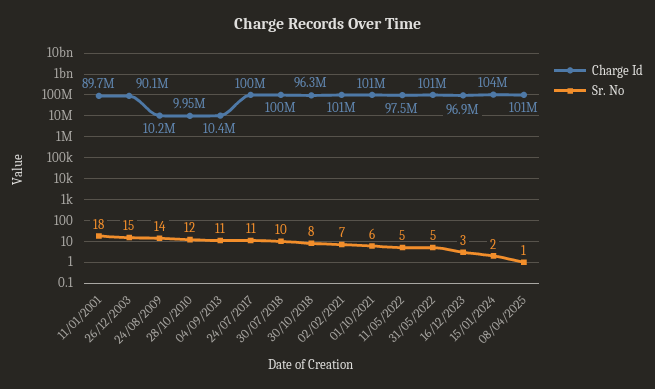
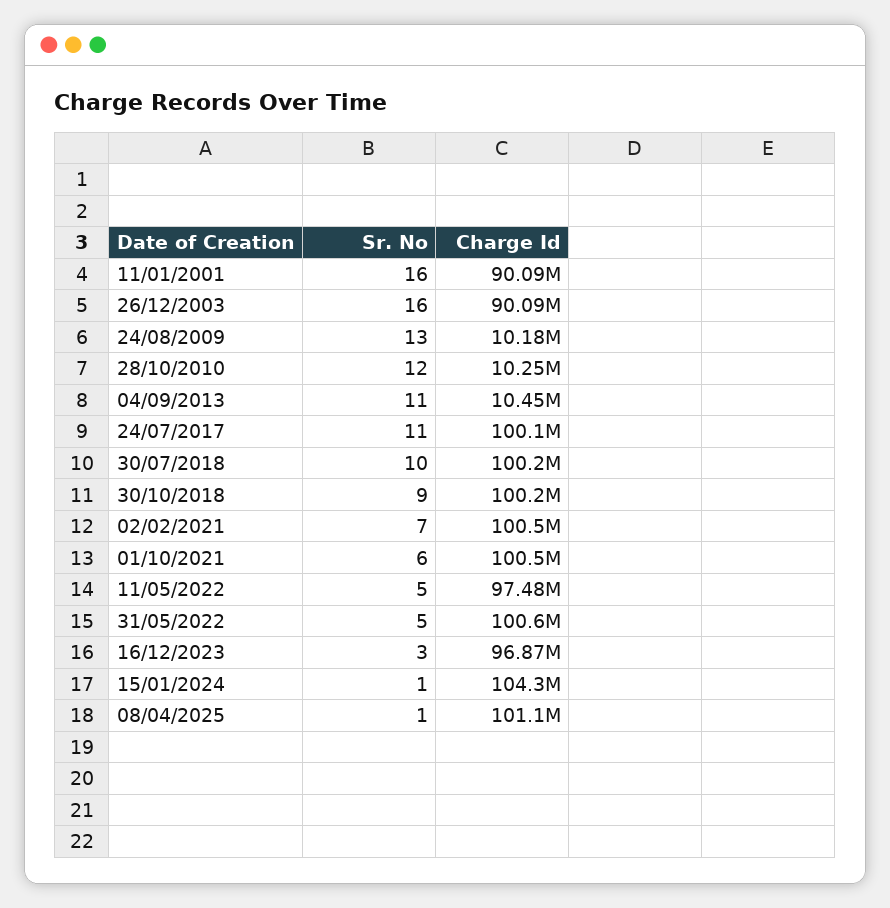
Charge Id, 11/01/2001: 89700000 -> 90090000
Sr. No, 11/01/2001: 18 -> 16
Sr. No, 26/12/2003: 15 -> 16
Sr. No, 24/08/2009: 14 -> 13
Charge Id, 28/10/2010: 9950000 -> 10250000
Charge Id, 30/10/2018: 96300000 -> 100200000
Sr. No, 30/10/2018: 8 -> 9
Sr. No, 15/01/2024: 2 -> 1

